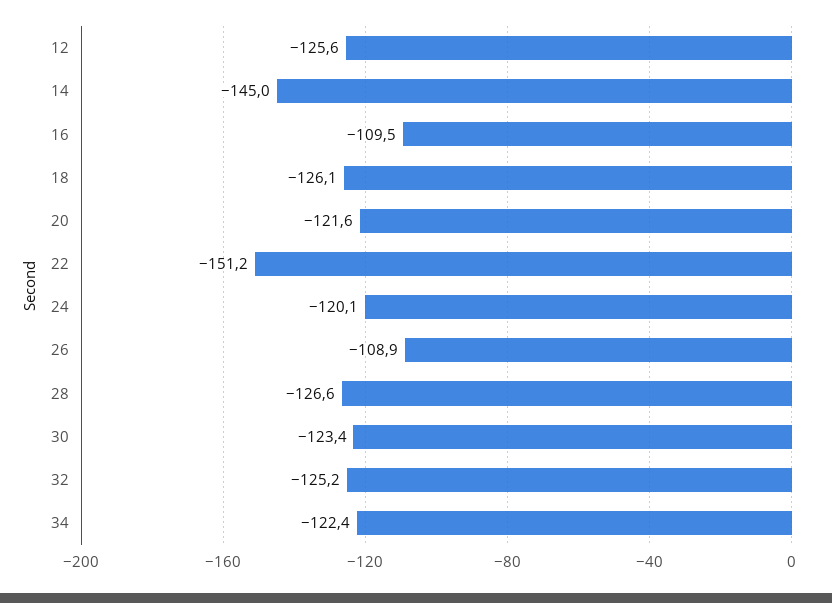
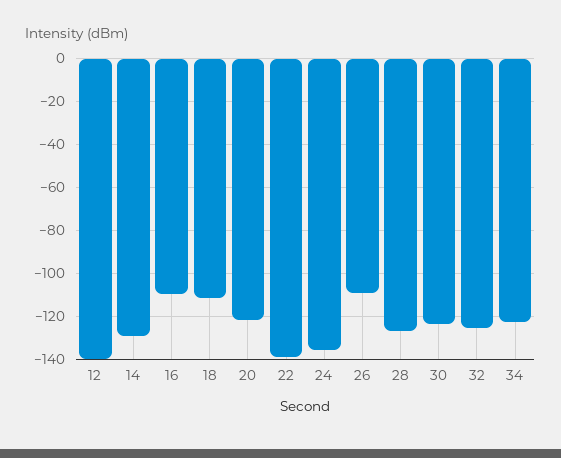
12: -125.6 -> -140
14: -145 -> -130
18: -126.1 -> -110
22: -151.2 -> -140
24: -120.1 -> -135

